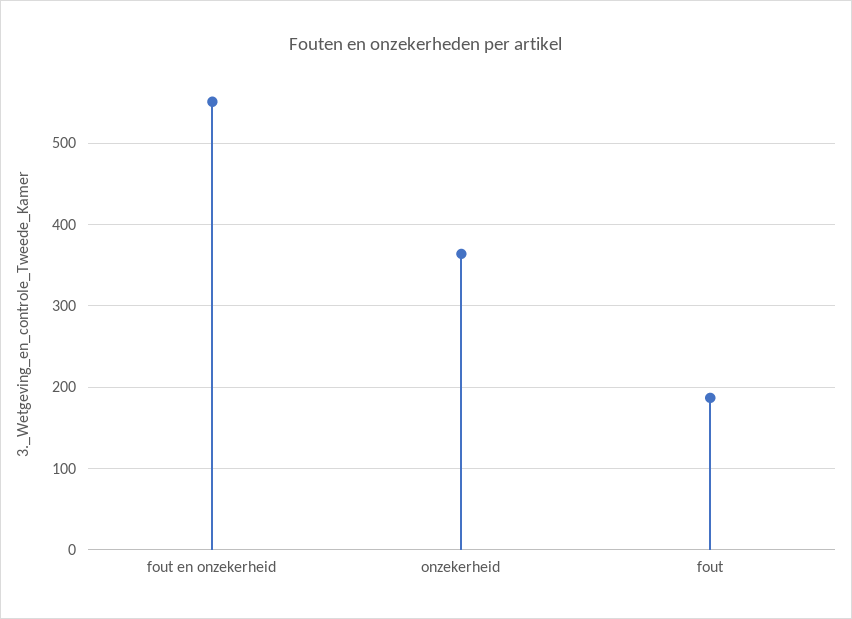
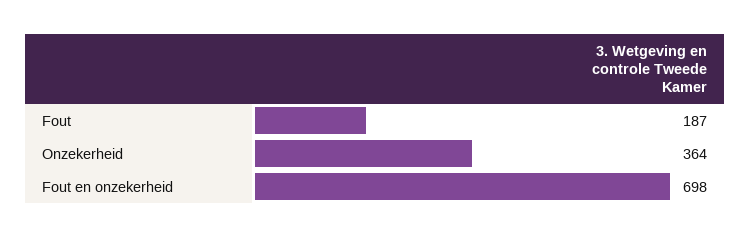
fout en onzekerheid: 550 -> 698

